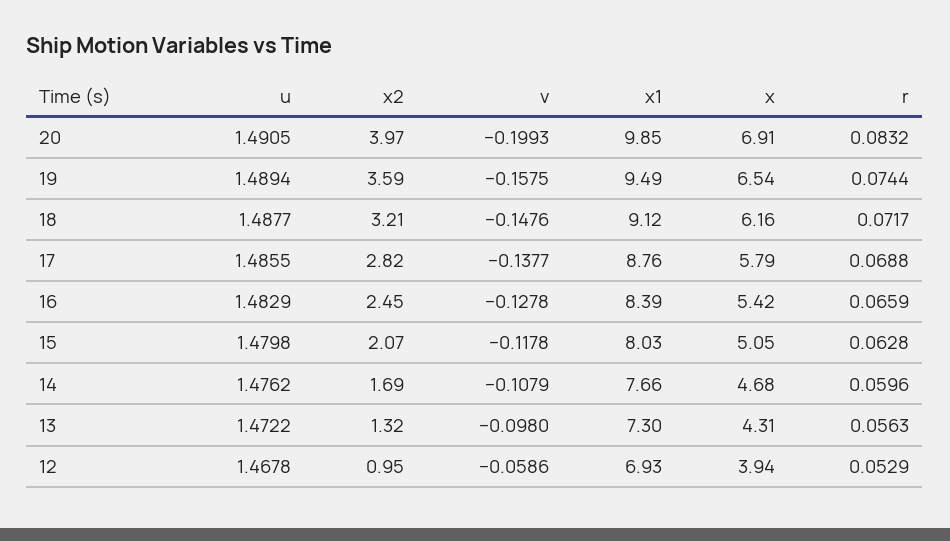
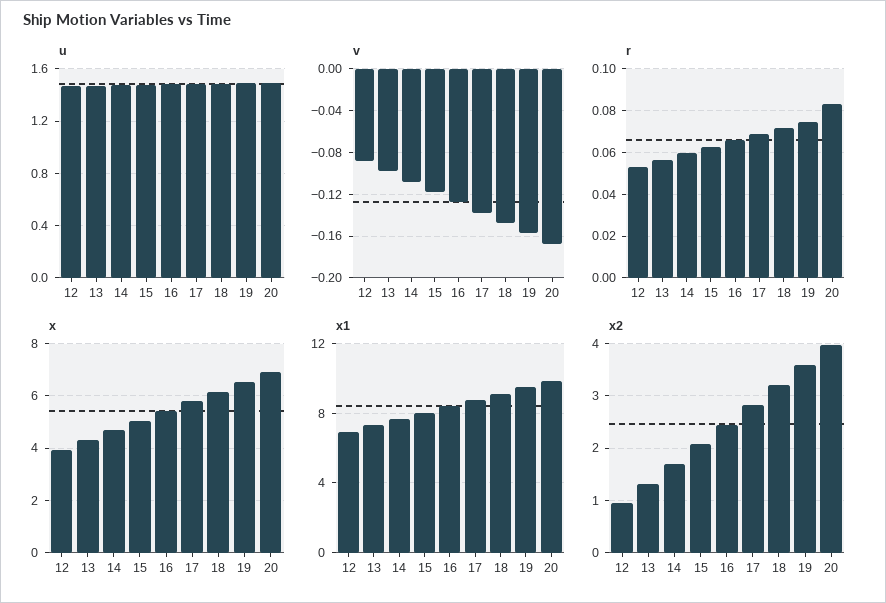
v, 20: -0.1993 -> -0.17
v, 12: -0.0586 -> -0.09

